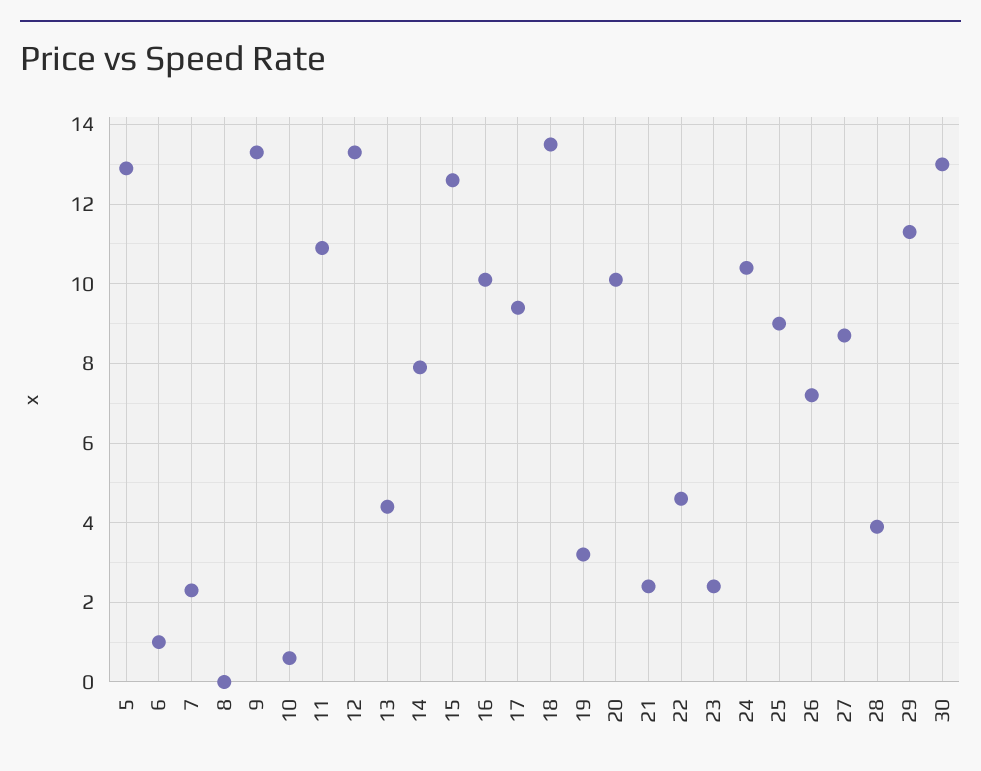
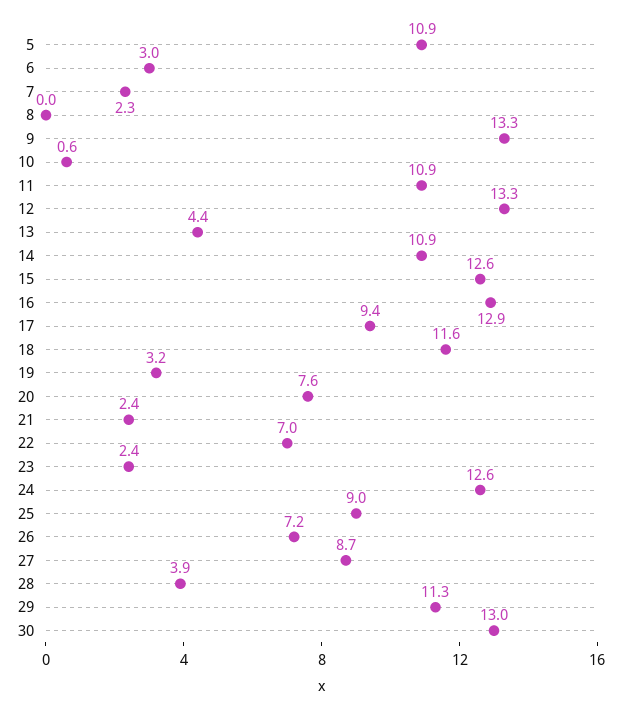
5: 13 -> 10.9
6: 1 -> 3
14: 8 -> 10.9
16: 10 -> 12.9
18: 13.5 -> 11.6
20: 10 -> 7.6
22: 4.5 -> 7
24: 10.5 -> 12.6

